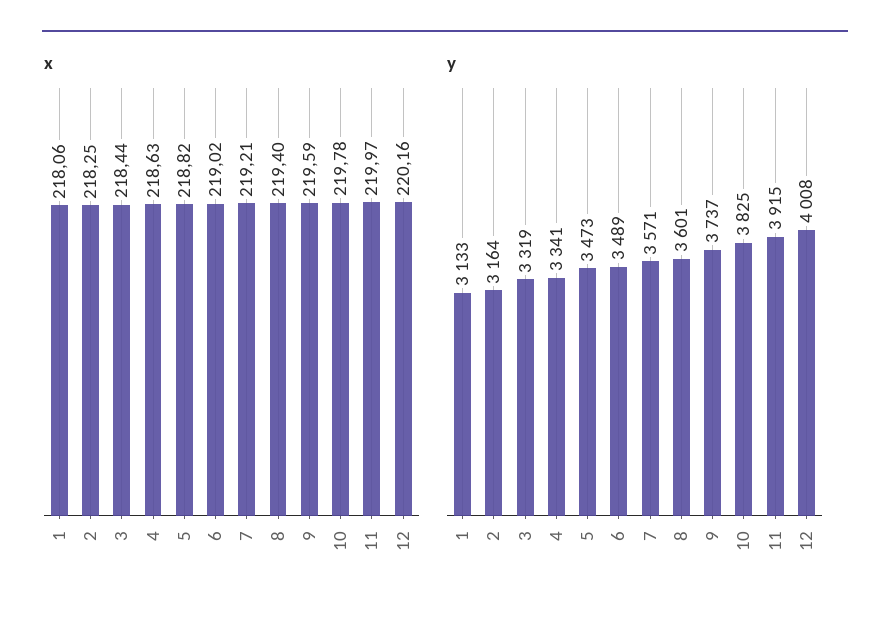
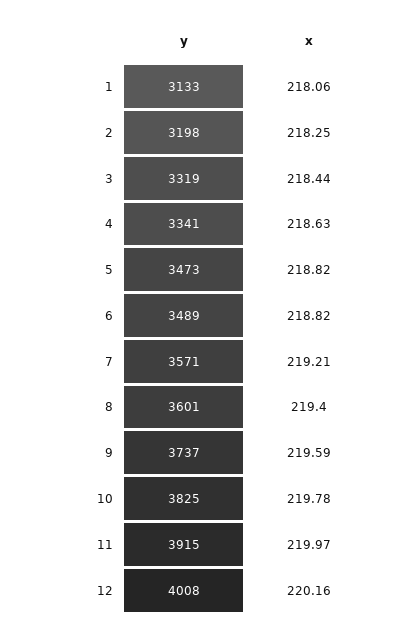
x, 6: 219.02 -> 218.82
y, 2: 3164 -> 3198

